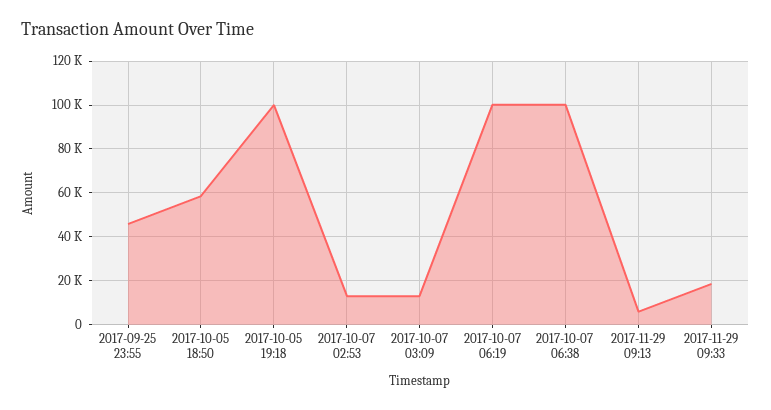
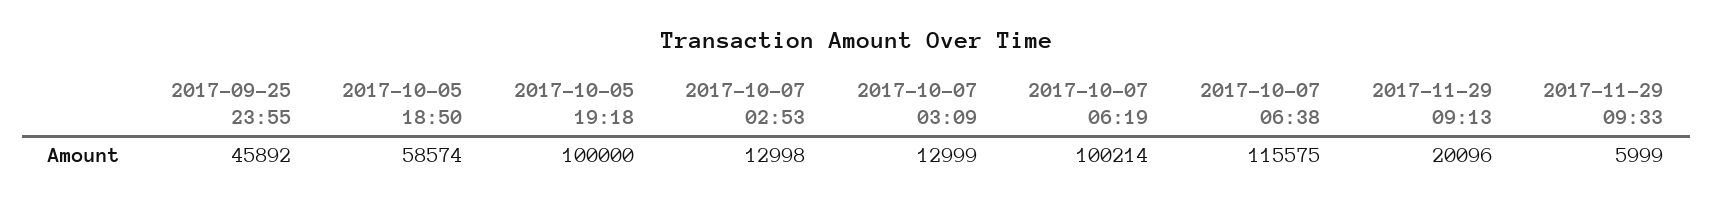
2017-10-07 06:38: 100000 -> 115575
2017-11-29 09:13: 5000 -> 20096
2017-11-29 09:33: 20000 -> 5999

